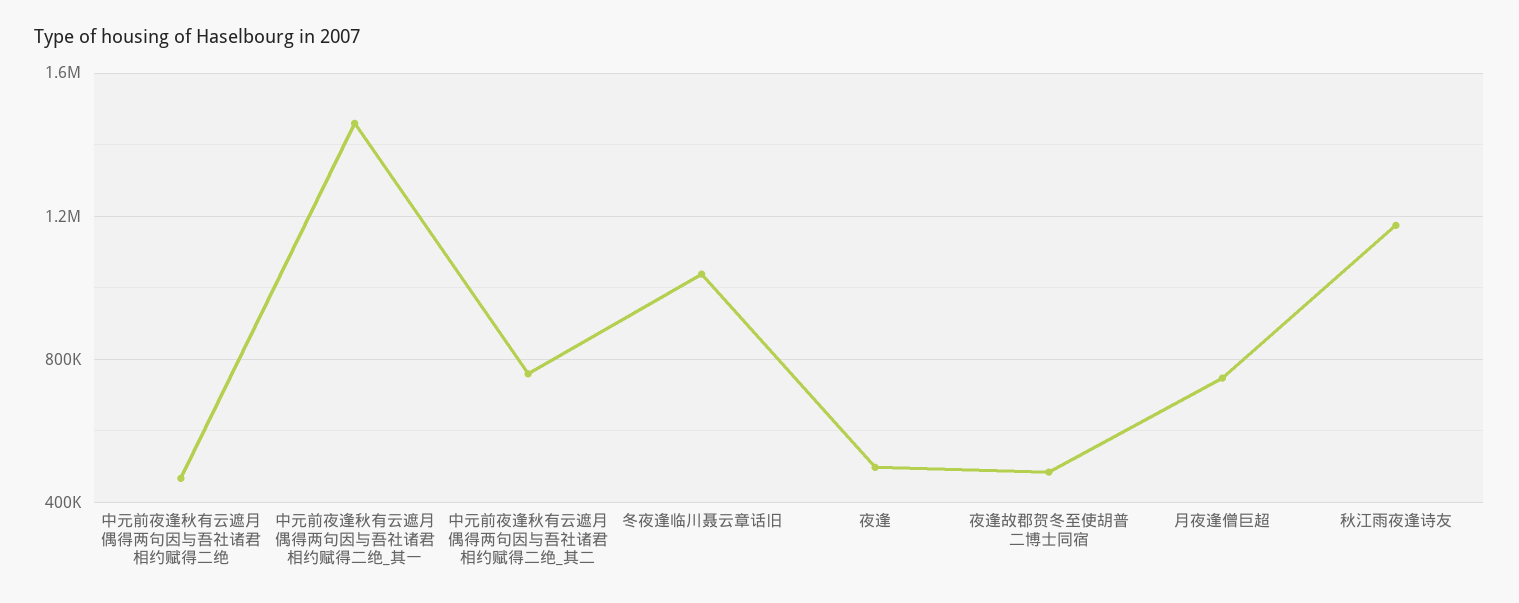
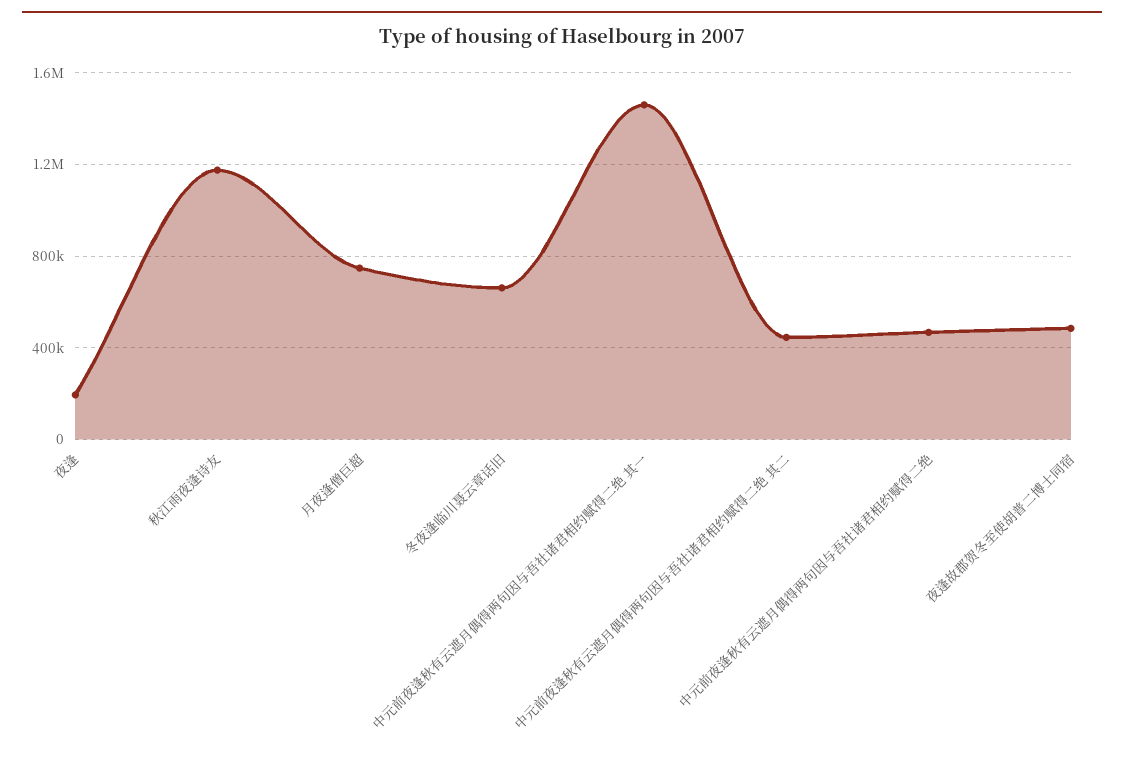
中元前夜逢秋有云遮月偶得两句因与吾社诸君相约赋得二绝_其二: 750000 -> 450000
冬夜逢临川聂云章话旧: 1050000 -> 650000
夜逢: 500000 -> 200000

